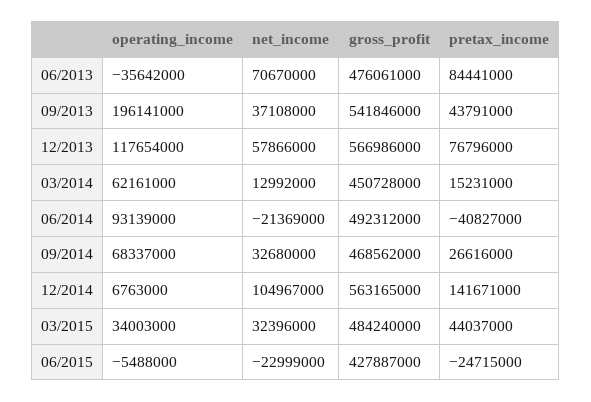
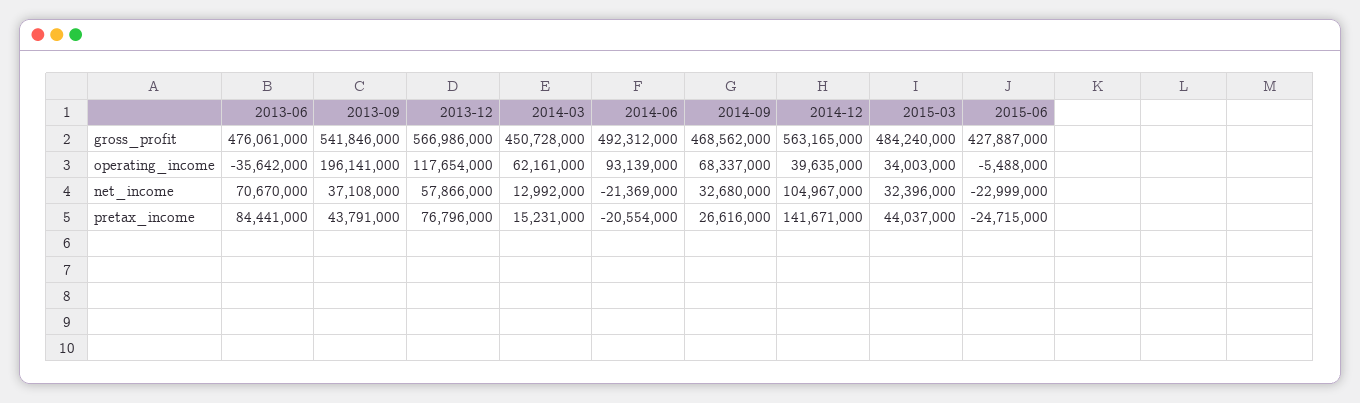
pretax_income, 06/2014: -40827000 -> -20554000
operating_income, 12/2014: 6763000 -> 39635000

